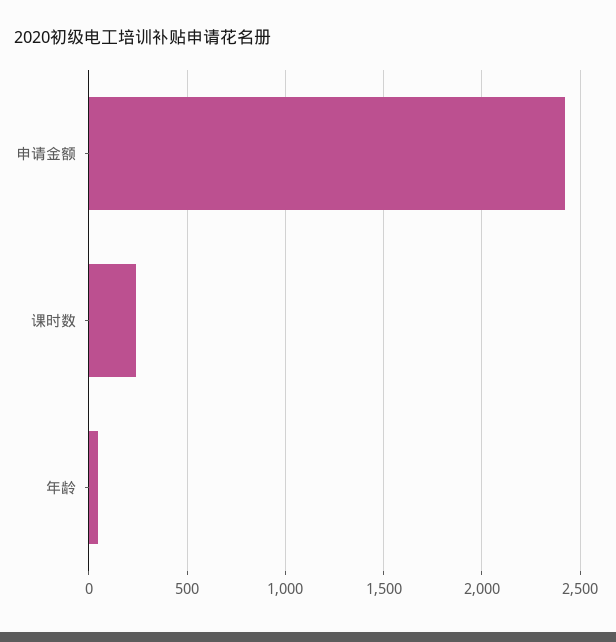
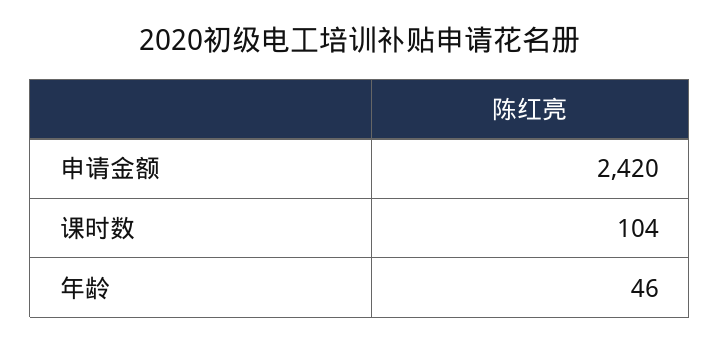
课时数: 250 -> 104

